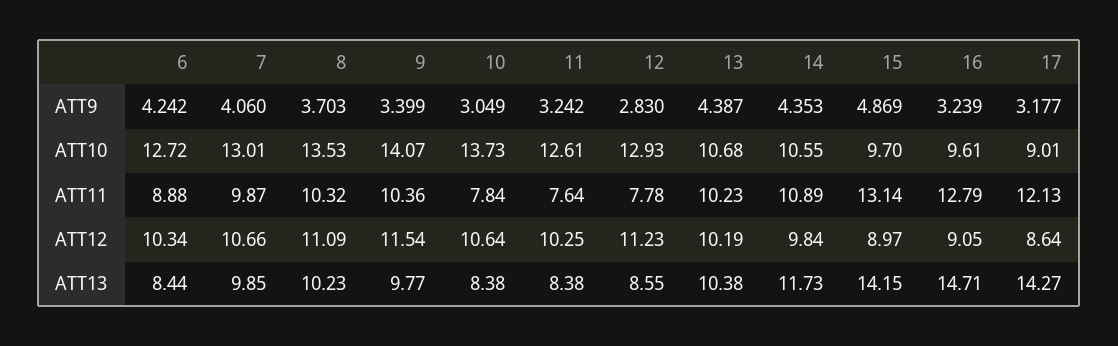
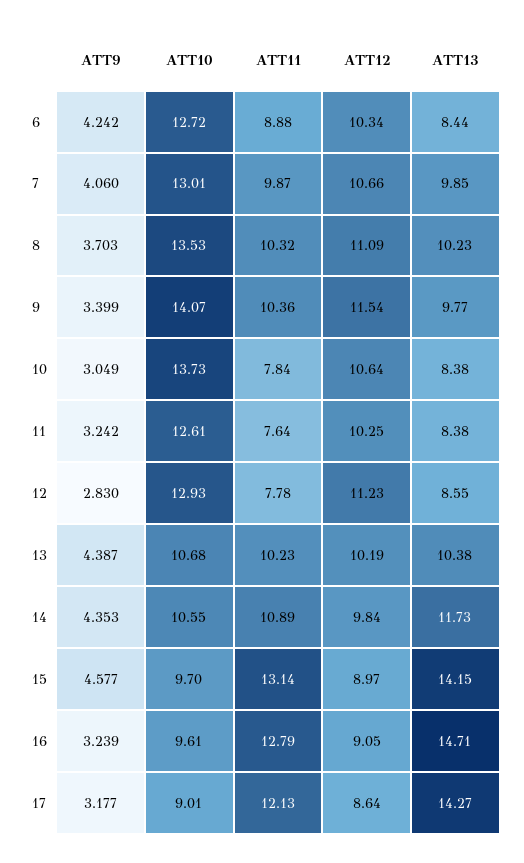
15, ATT9: 4.869 -> 4.577

